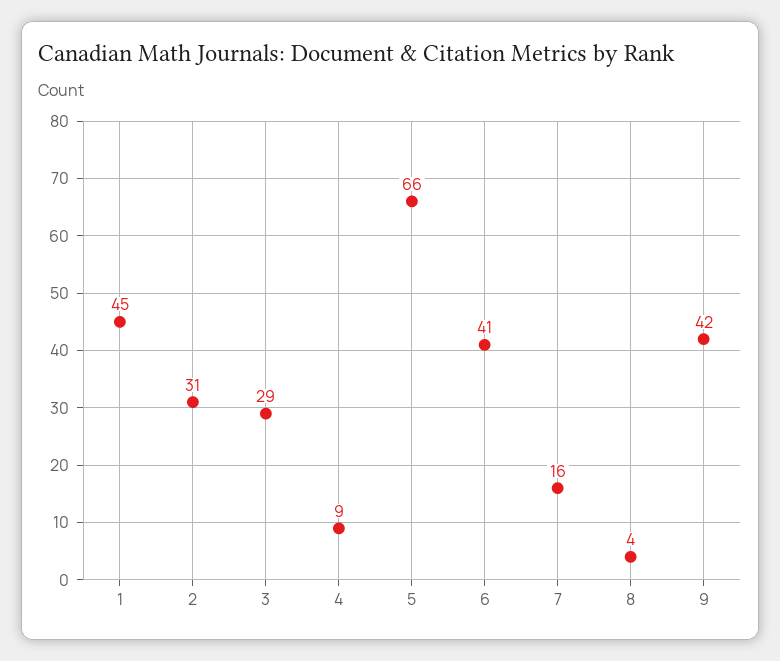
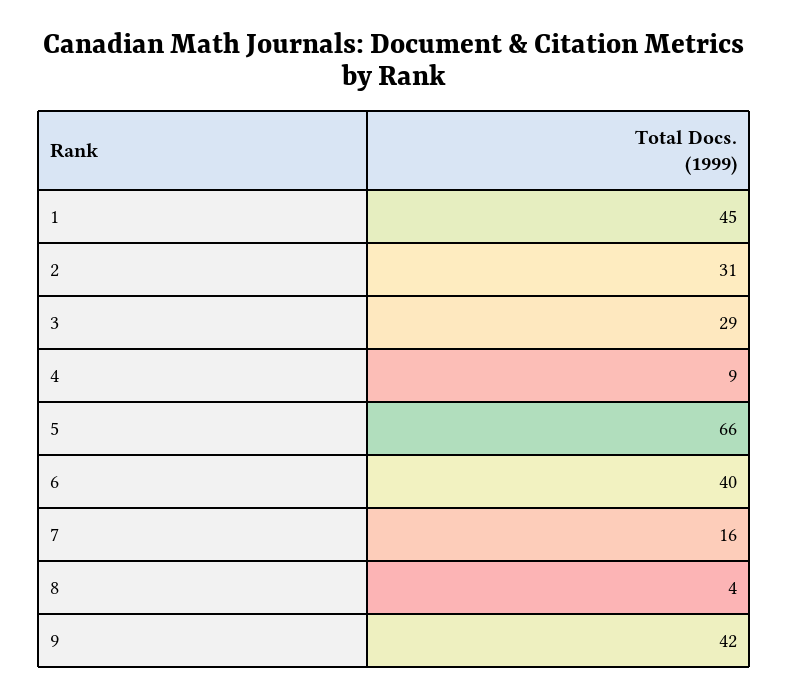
6: 41 -> 40

